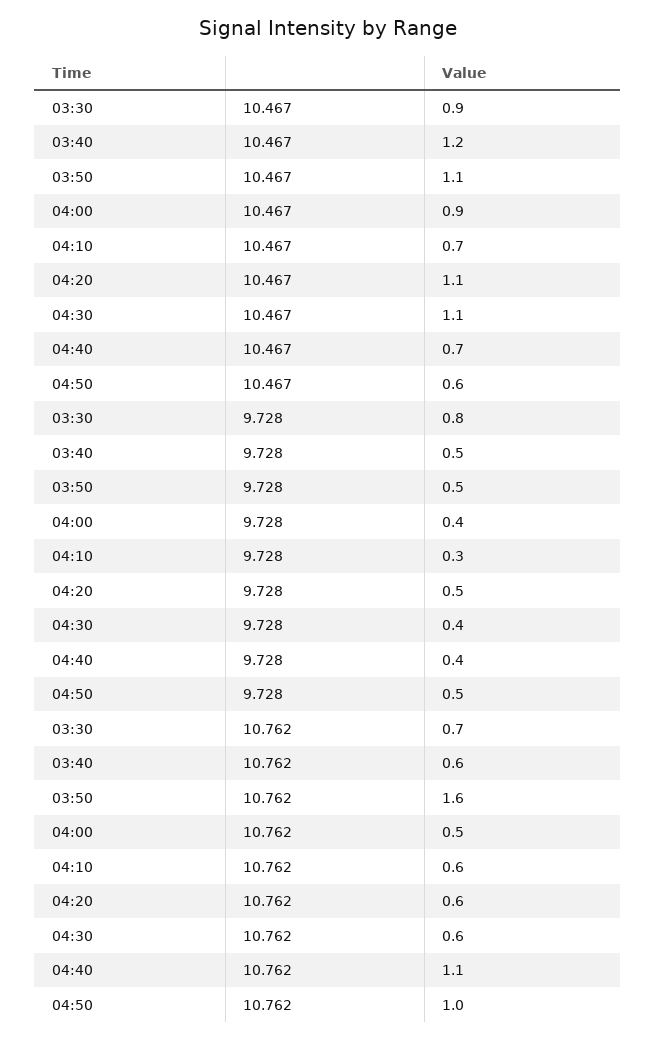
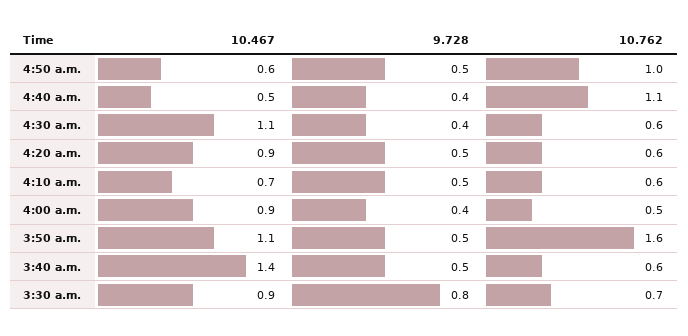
03:40, 10.467: 1.2 -> 1.4
04:20, 10.467: 1.1 -> 0.9
04:40, 10.467: 0.7 -> 0.5
04:10, 9.728: 0.3 -> 0.5

